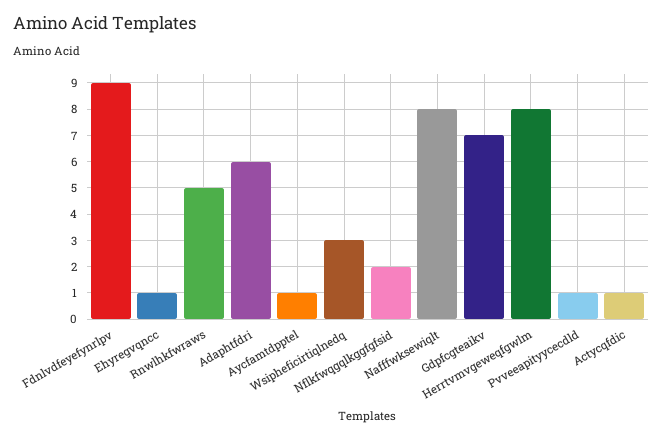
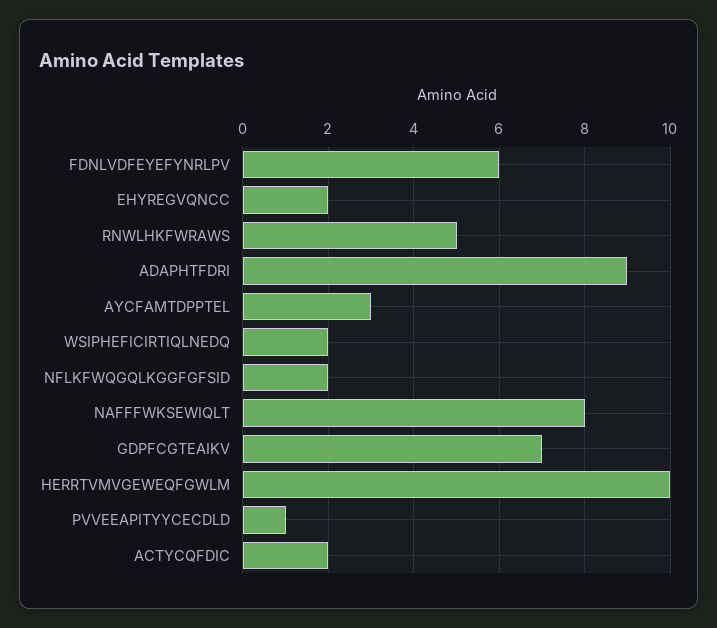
Fdnlvdfeyefynrlpv: 9 -> 6
Ehyregvqncc: 1 -> 2
Adaphtfdri: 6 -> 9
Aycfamtdpptel: 1 -> 3
Wsipheficirtiqlnedq: 3 -> 2
Herrtvmvgeweqfgwlm: 8 -> 10
Actycqfdic: 1 -> 2

